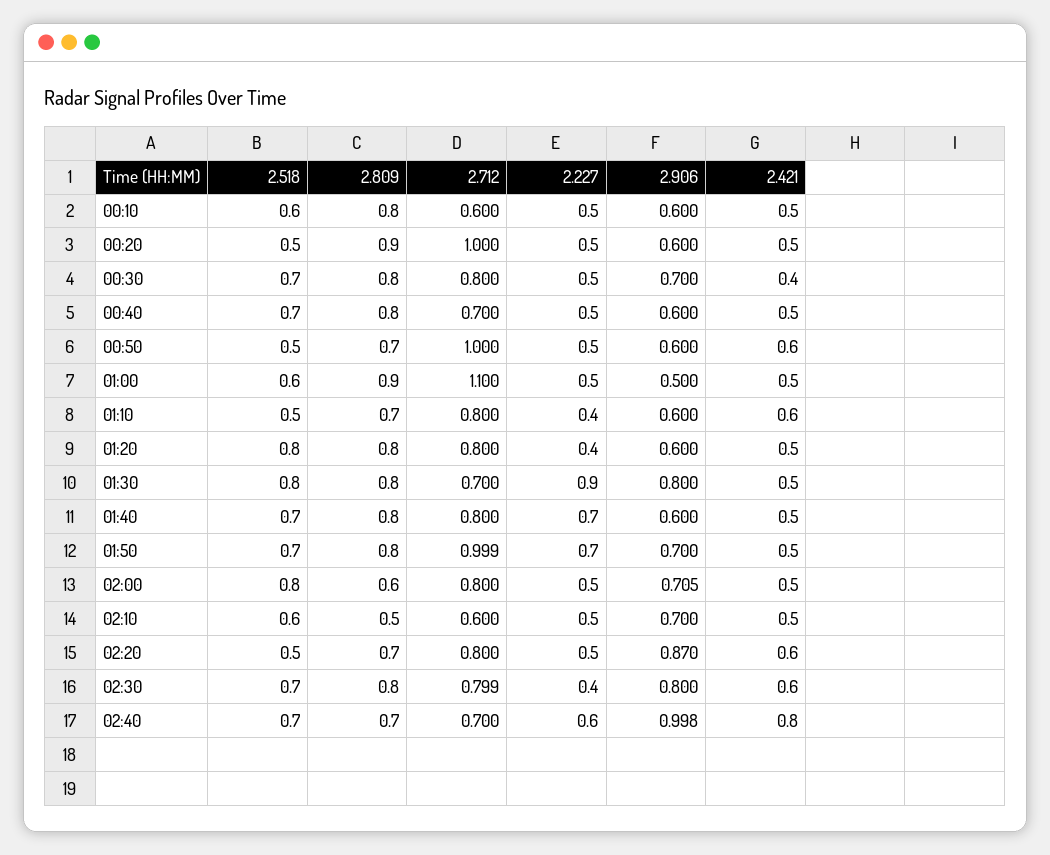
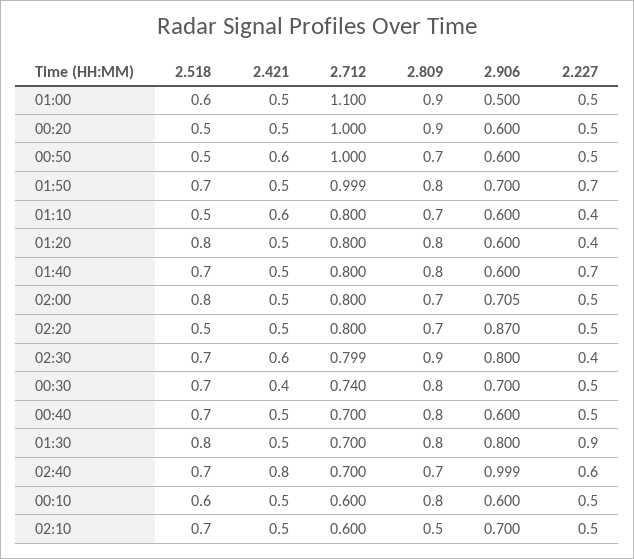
2.712, 00:30: 0.8 -> 0.74
2.809, 02:00: 0.6 -> 0.7
2.518, 02:10: 0.6 -> 0.7
2.421, 02:20: 0.6 -> 0.5
2.809, 02:30: 0.8 -> 0.9
2.906, 02:40: 0.998 -> 0.999

